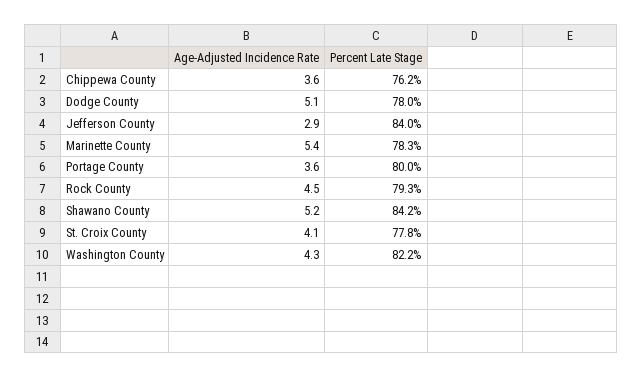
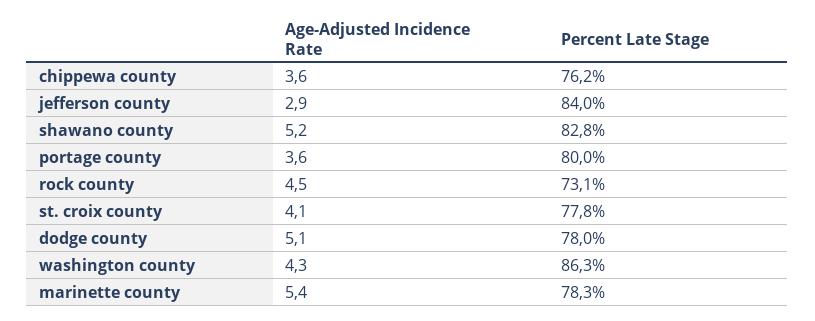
Percent Late Stage, Rock County: 79.3 -> 73.1
Percent Late Stage, Shawano County: 84.2 -> 82.8
Percent Late Stage, Washington County: 82.2 -> 86.3

